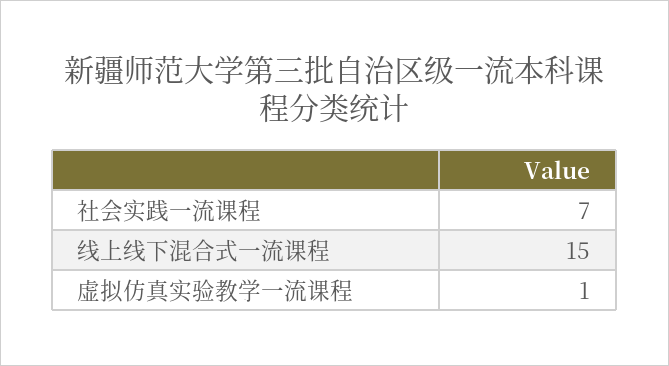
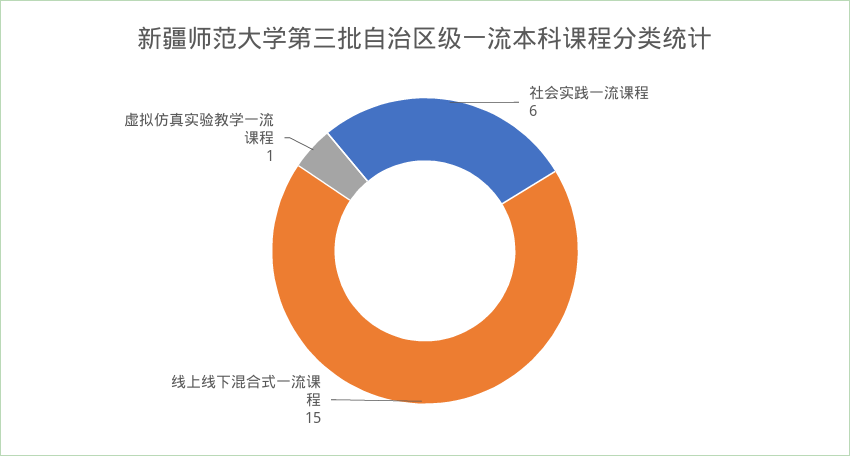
社会实践一流课程: 7 -> 6

